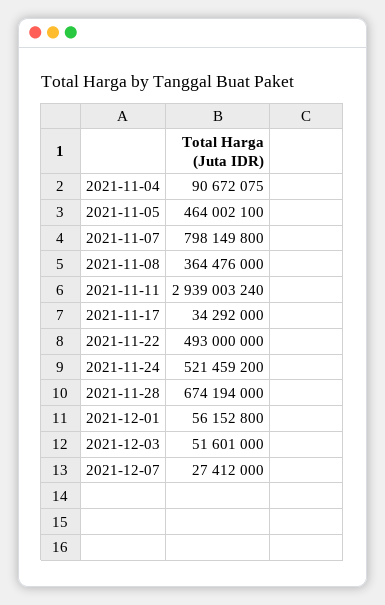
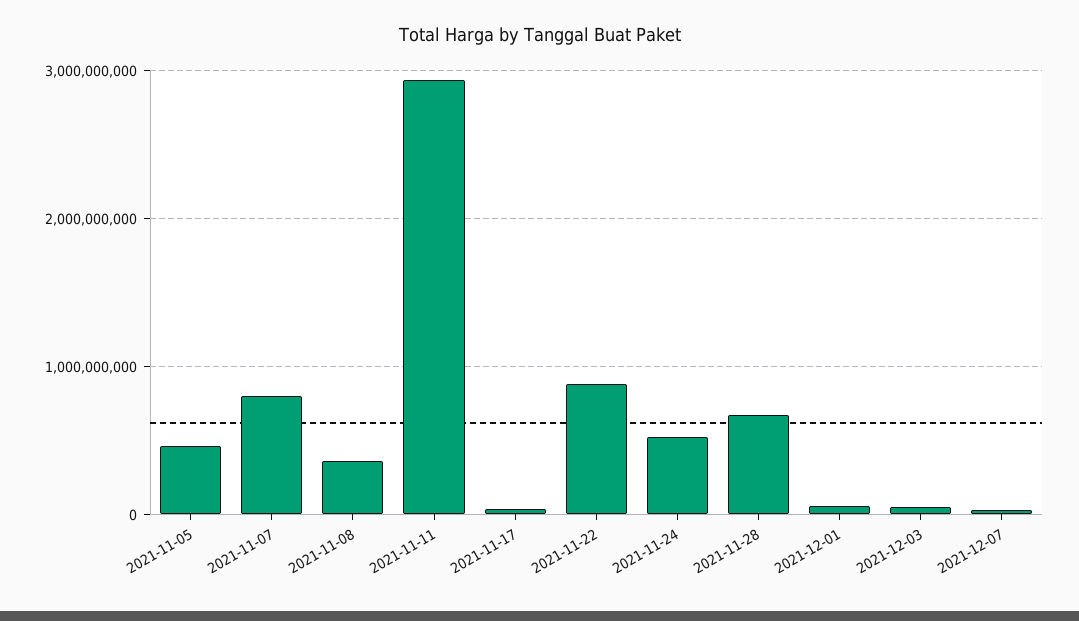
2021-11-04: 90672075 -> none
2021-11-22: 493000000 -> 900000000

